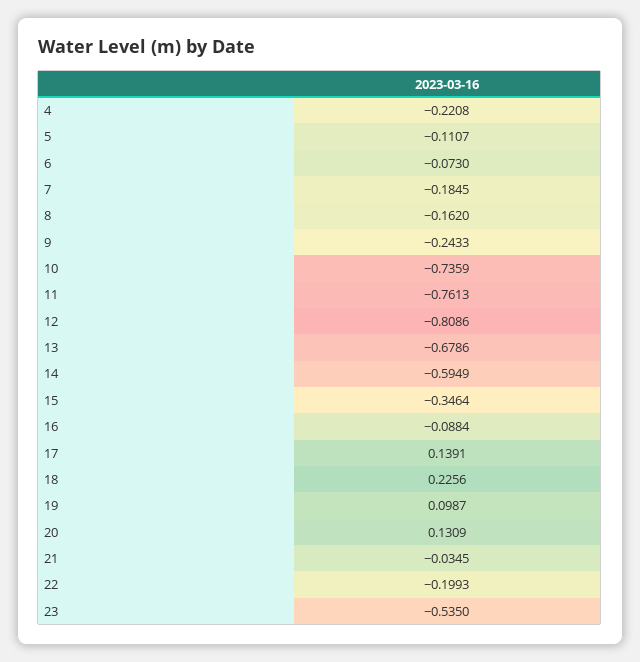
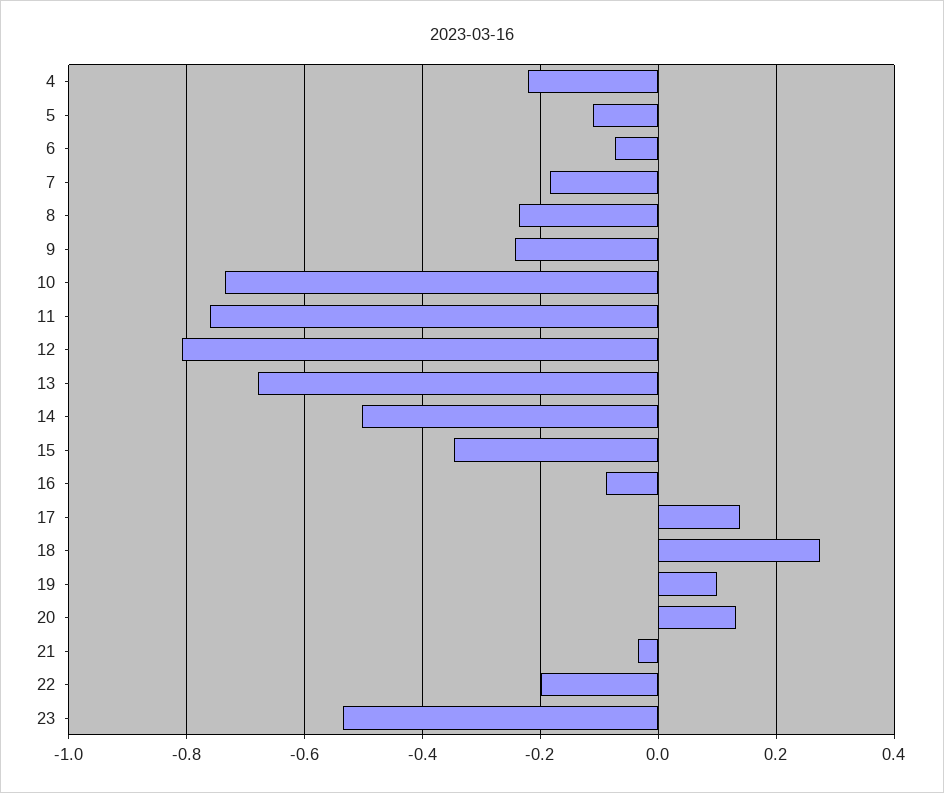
8: -0.162 -> -0.24
14: -0.5949 -> -0.5
18: 0.2256 -> 0.28

